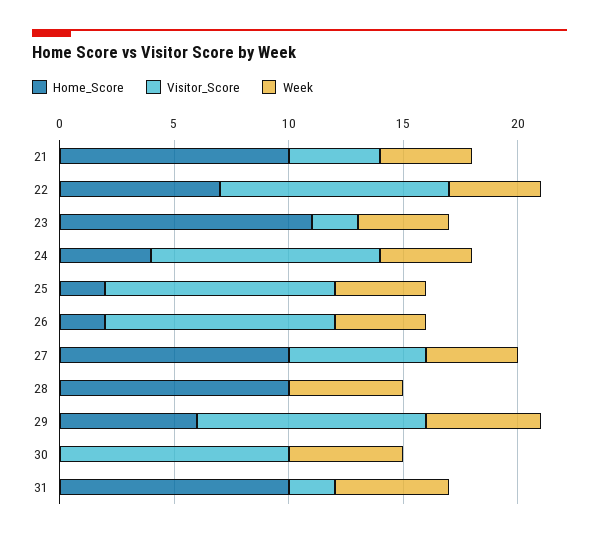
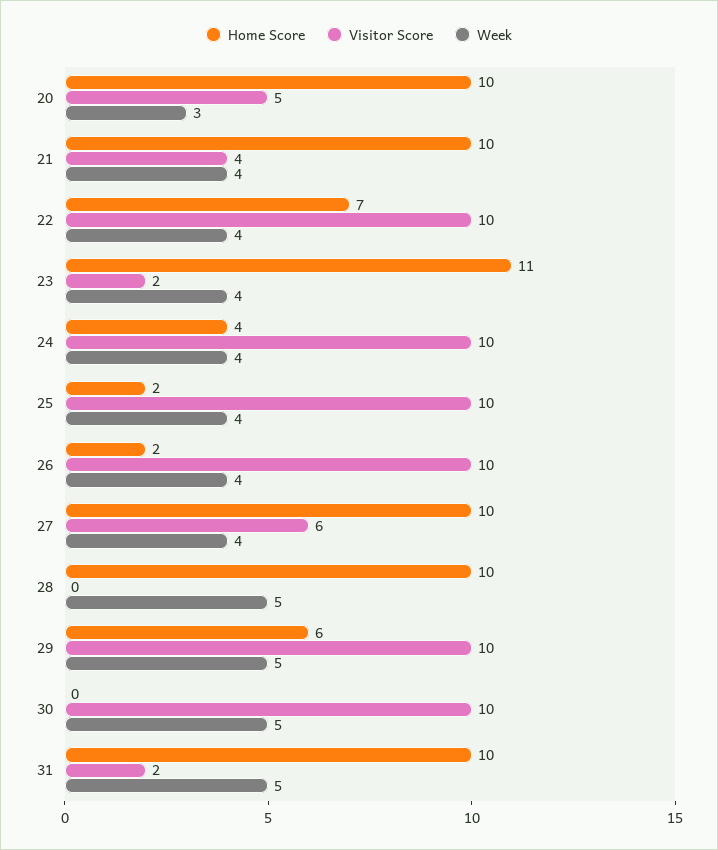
Home_Score, 20: none -> 10
Visitor_Score, 20: none -> 5
Week, 20: none -> 3

